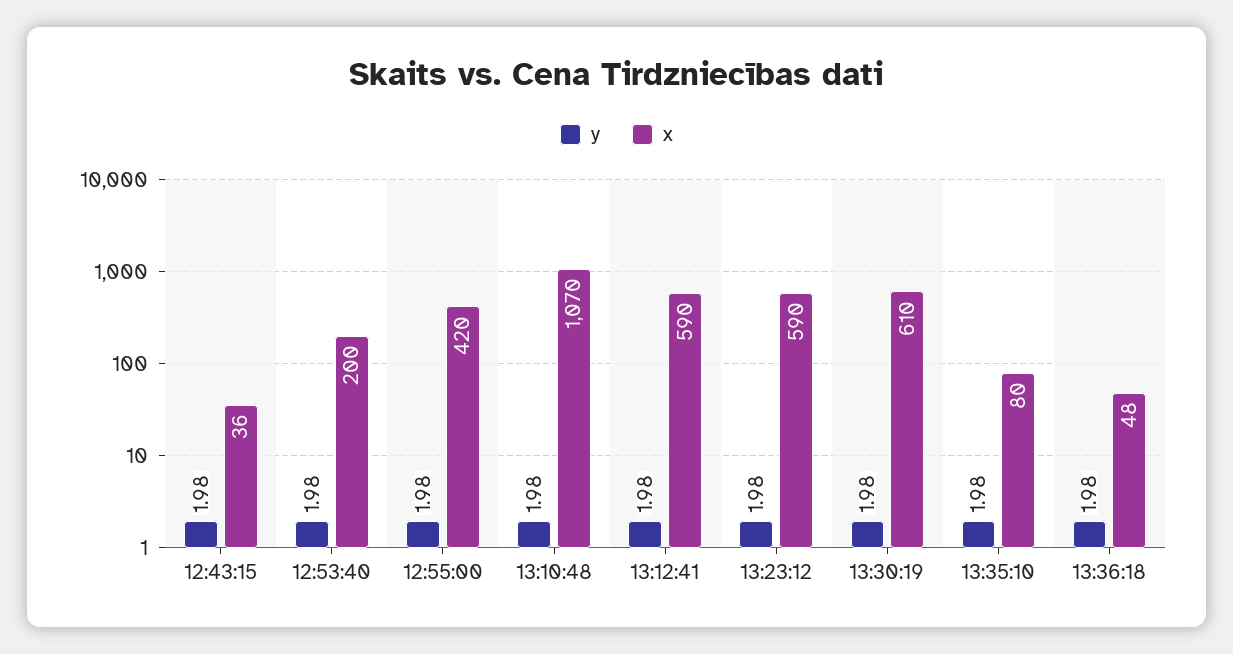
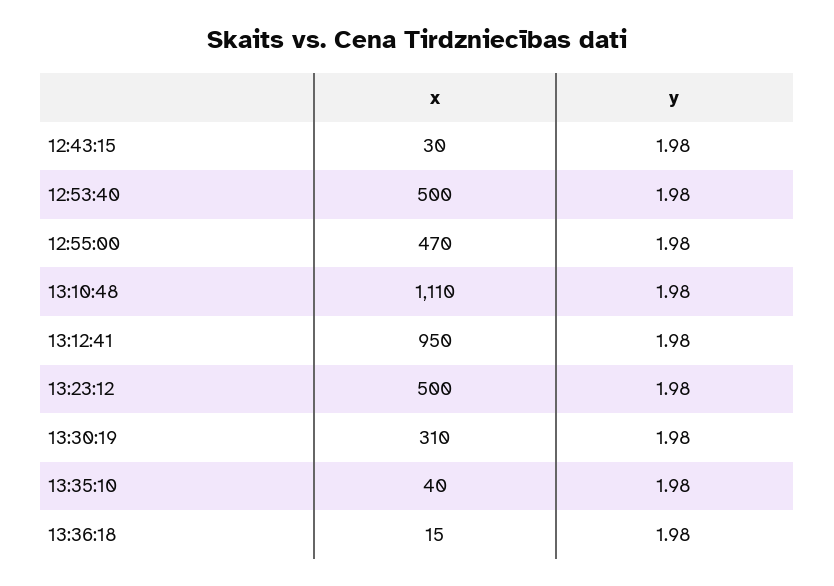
x, 12:43:15: 36 -> 30
x, 12:53:40: 200 -> 500
x, 12:55:00: 420 -> 470
x, 13:10:48: 1070 -> 1110
x, 13:12:41: 590 -> 950
x, 13:23:12: 590 -> 500
x, 13:30:19: 610 -> 310
x, 13:35:10: 80 -> 40
x, 13:36:18: 48 -> 15

